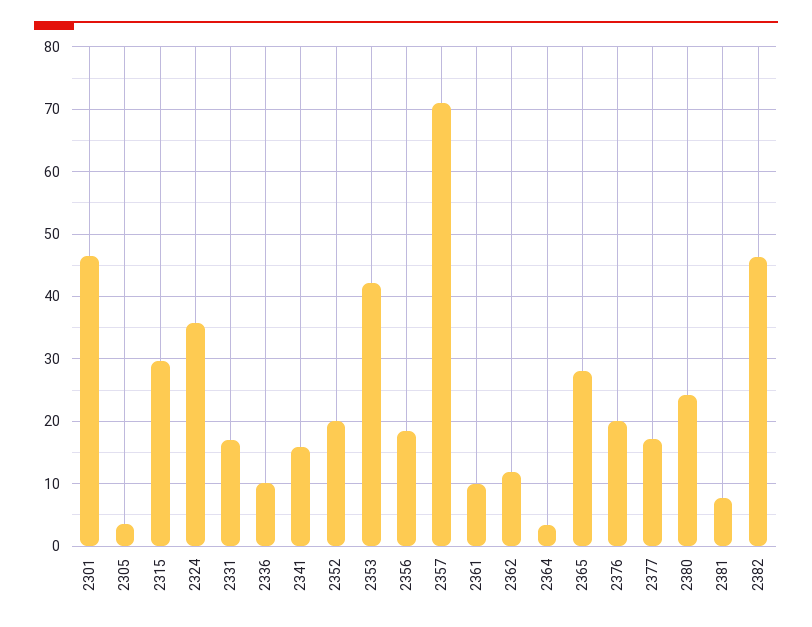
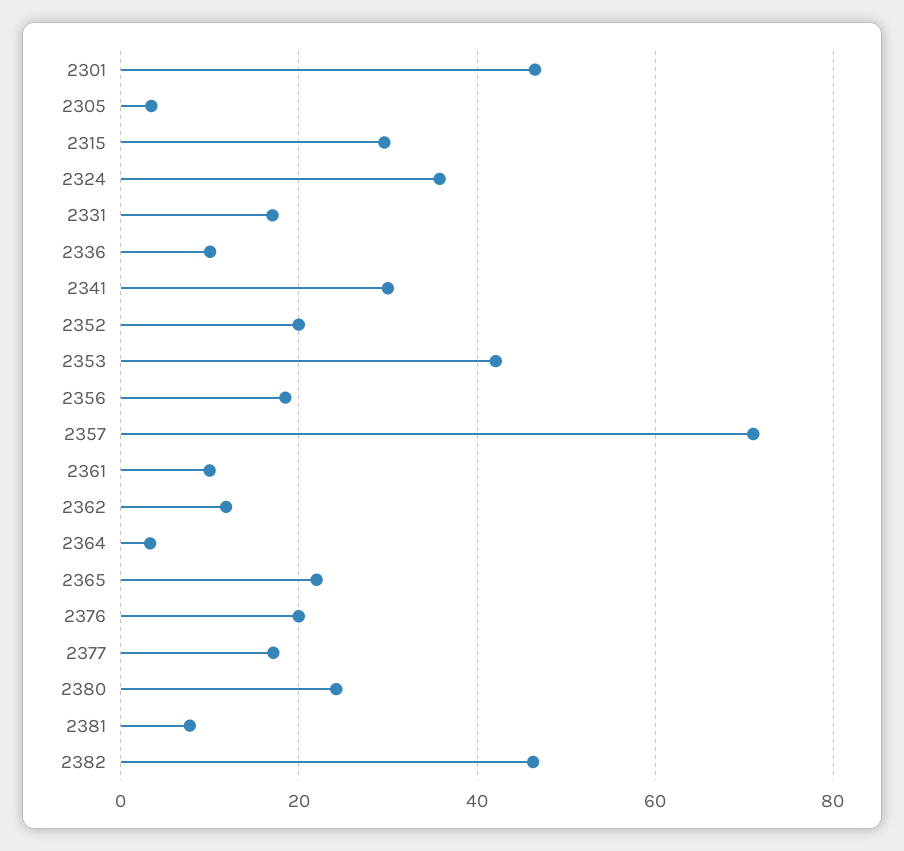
2341: 16 -> 30
2365: 28 -> 22

